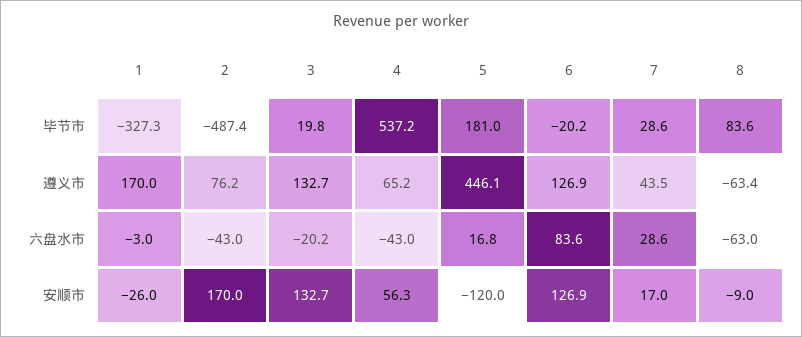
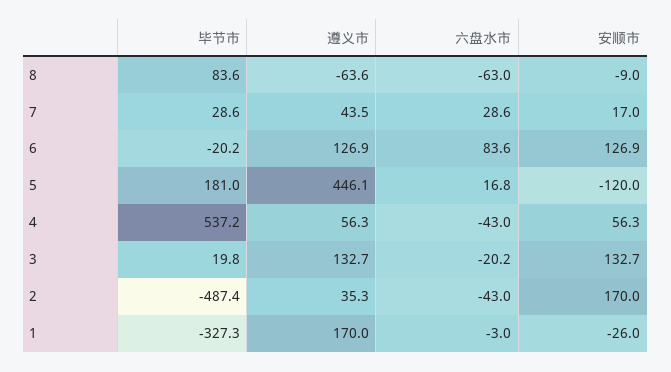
2, 遵义市: 76.2 -> 35.3
4, 遵义市: 65.2 -> 56.3
8, 遵义市: -63.4 -> -63.6

